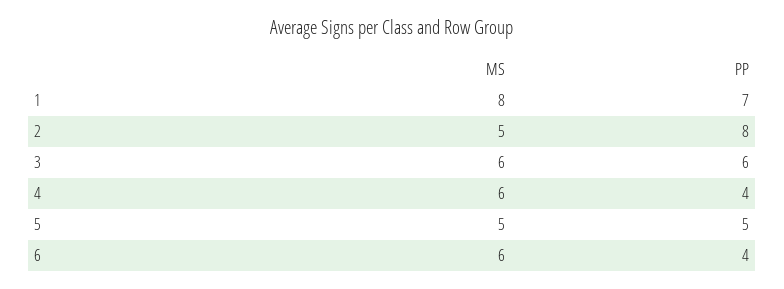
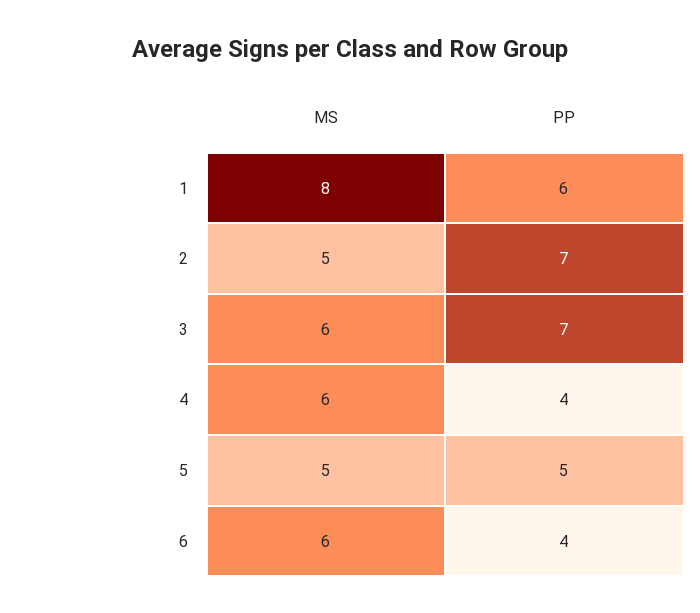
PP, 1: 7 -> 6
PP, 2: 8 -> 7
PP, 3: 6 -> 7

